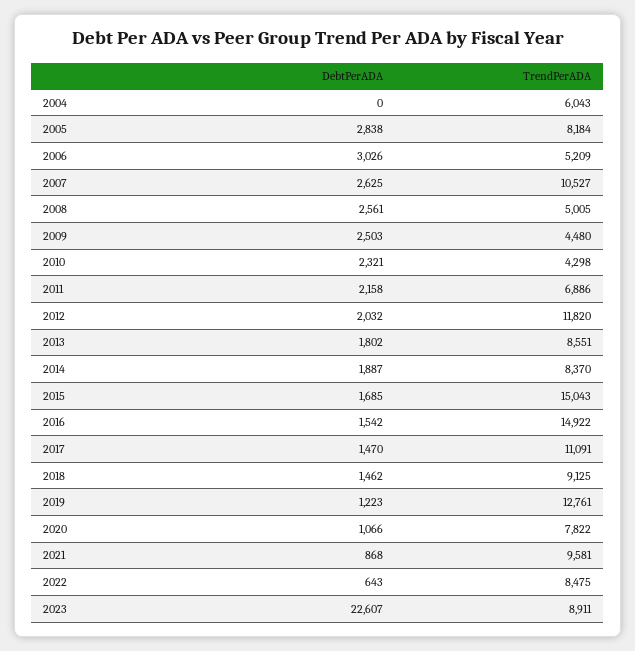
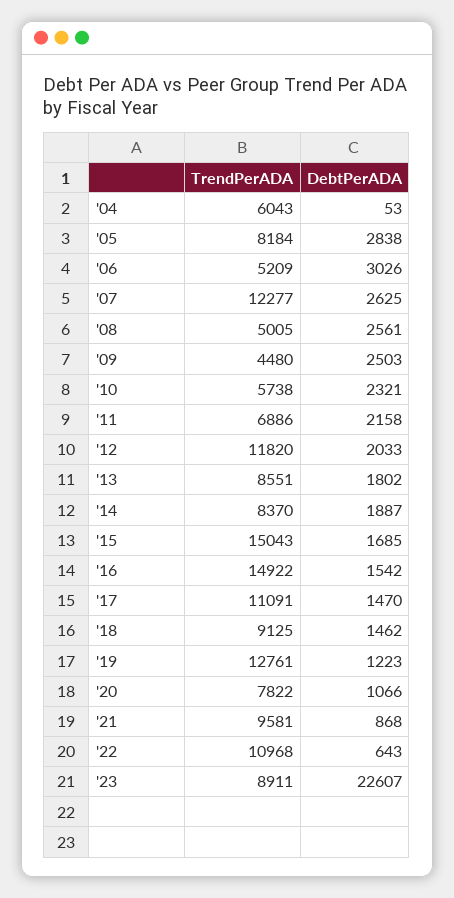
DebtPerADA, 2004: 0 -> 53
TrendPerADA, 2007: 10527 -> 12277
TrendPerADA, 2010: 4298 -> 5738
DebtPerADA, 2012: 2032 -> 2033
TrendPerADA, 2022: 8475 -> 10968

